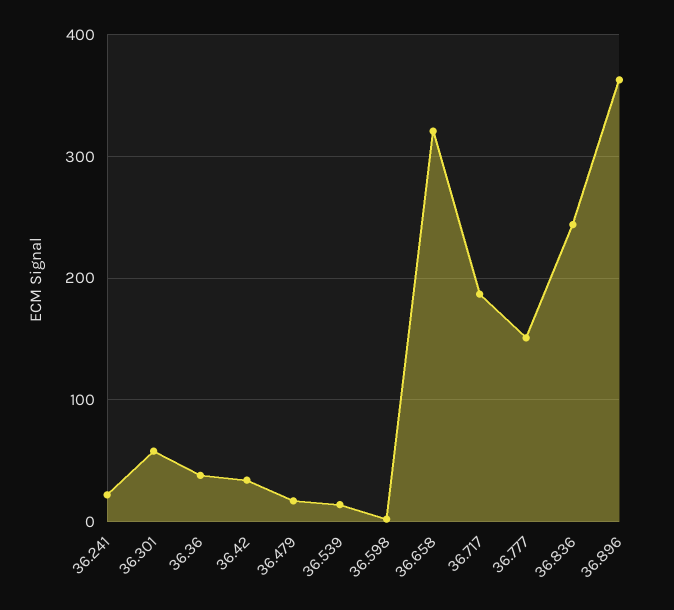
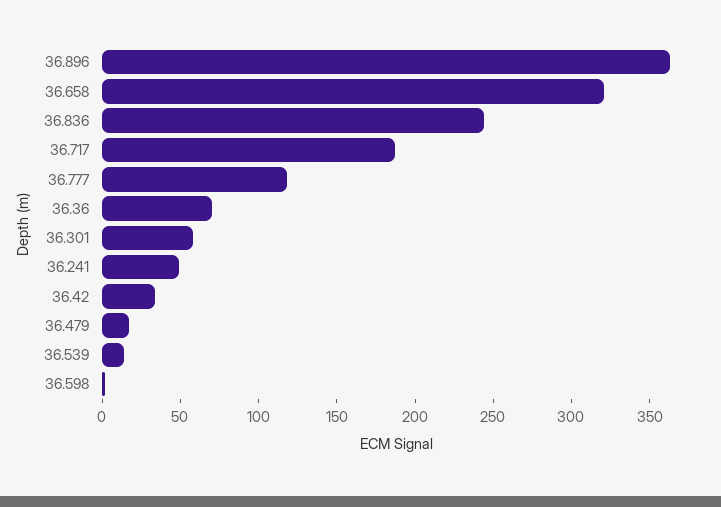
36.241: 20 -> 50
36.36: 40 -> 70
36.777: 150 -> 120

